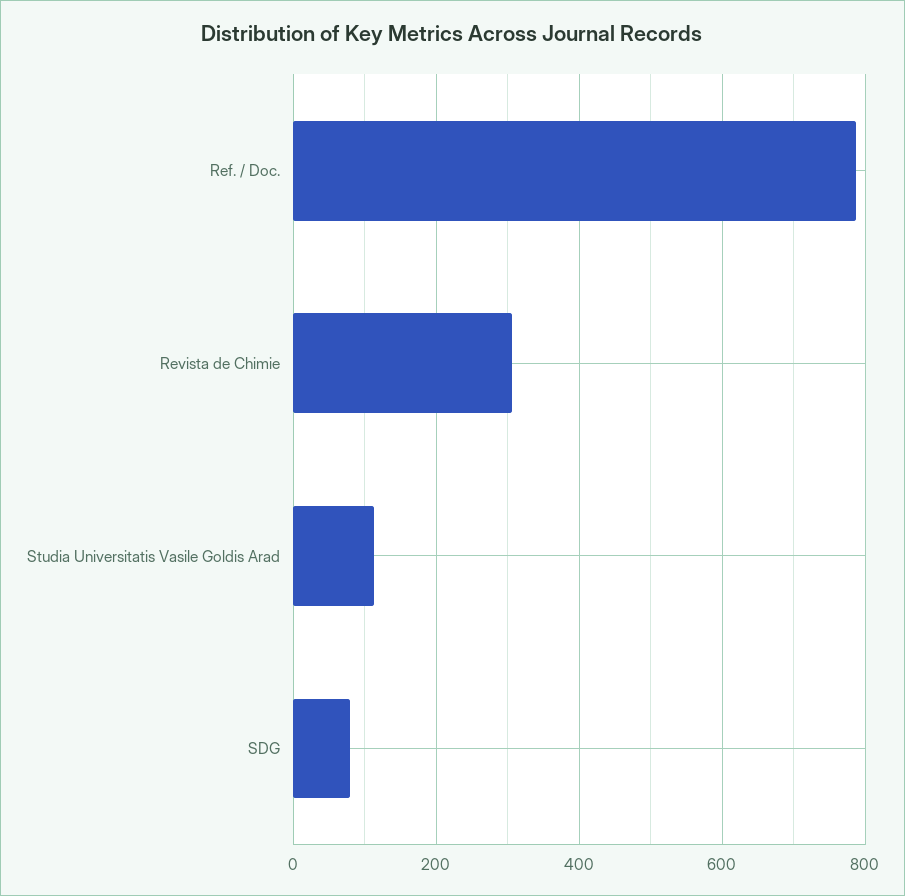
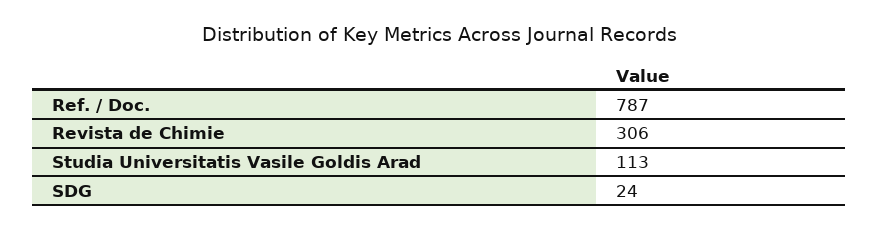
SDG: 80 -> 24

